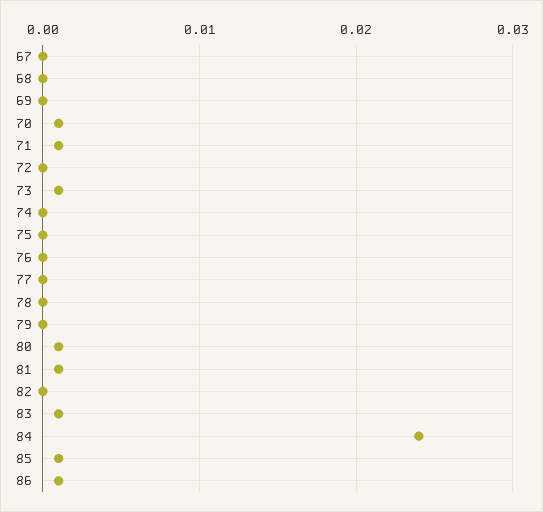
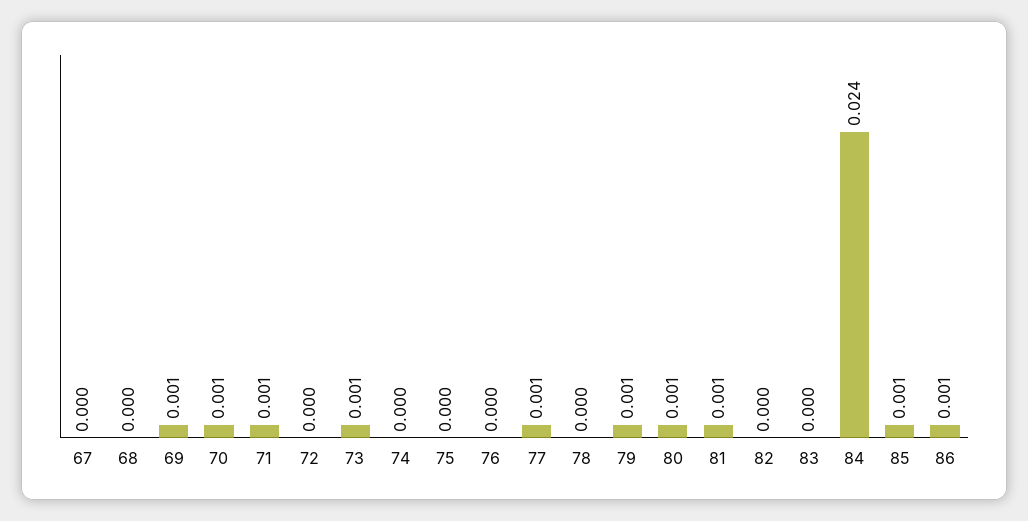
69: 0 -> 0.001
77: 0 -> 0.001
79: 0 -> 0.001
83: 0.001 -> 0

